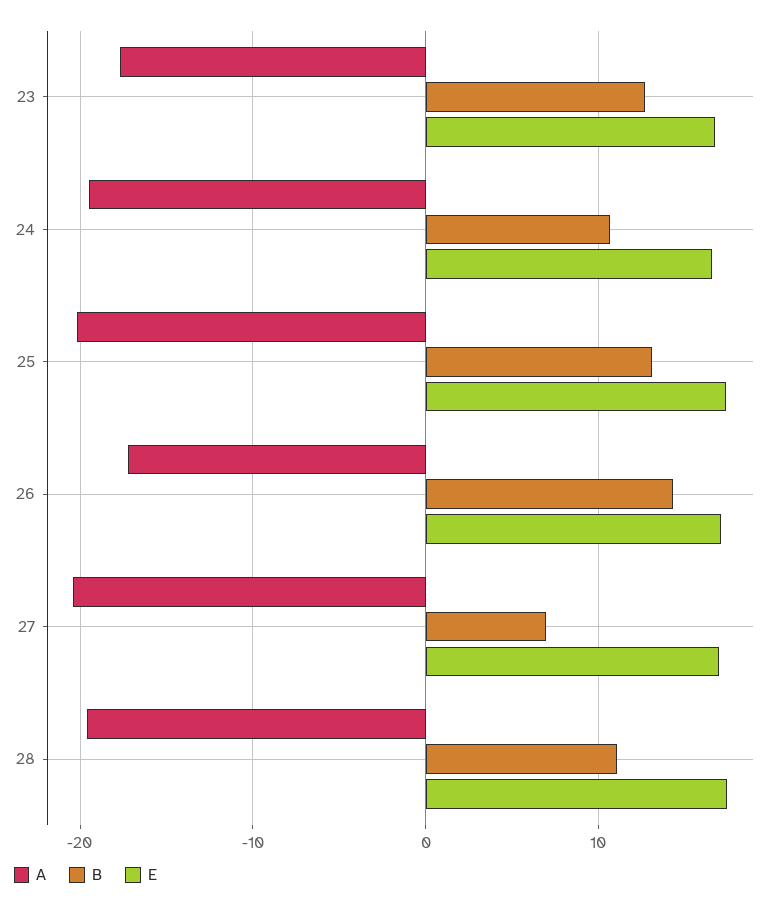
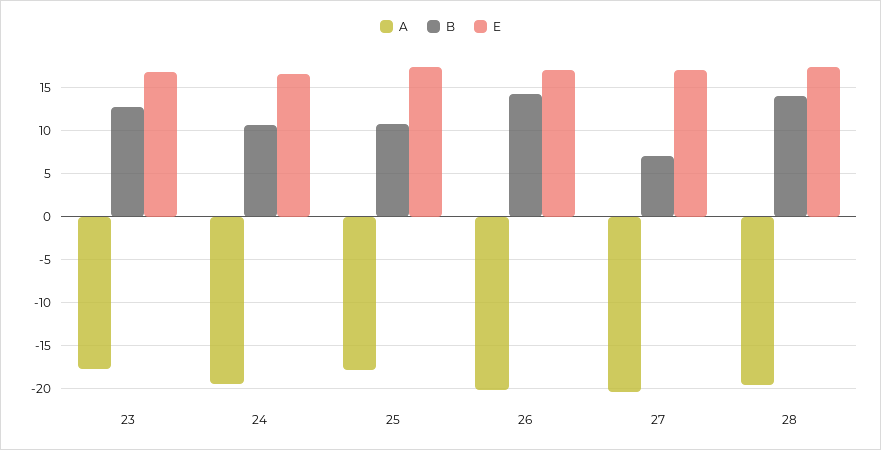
A, 25: -20 -> -18
B, 25: 13 -> 11
A, 26: -17 -> -20
B, 28: 11 -> 14

